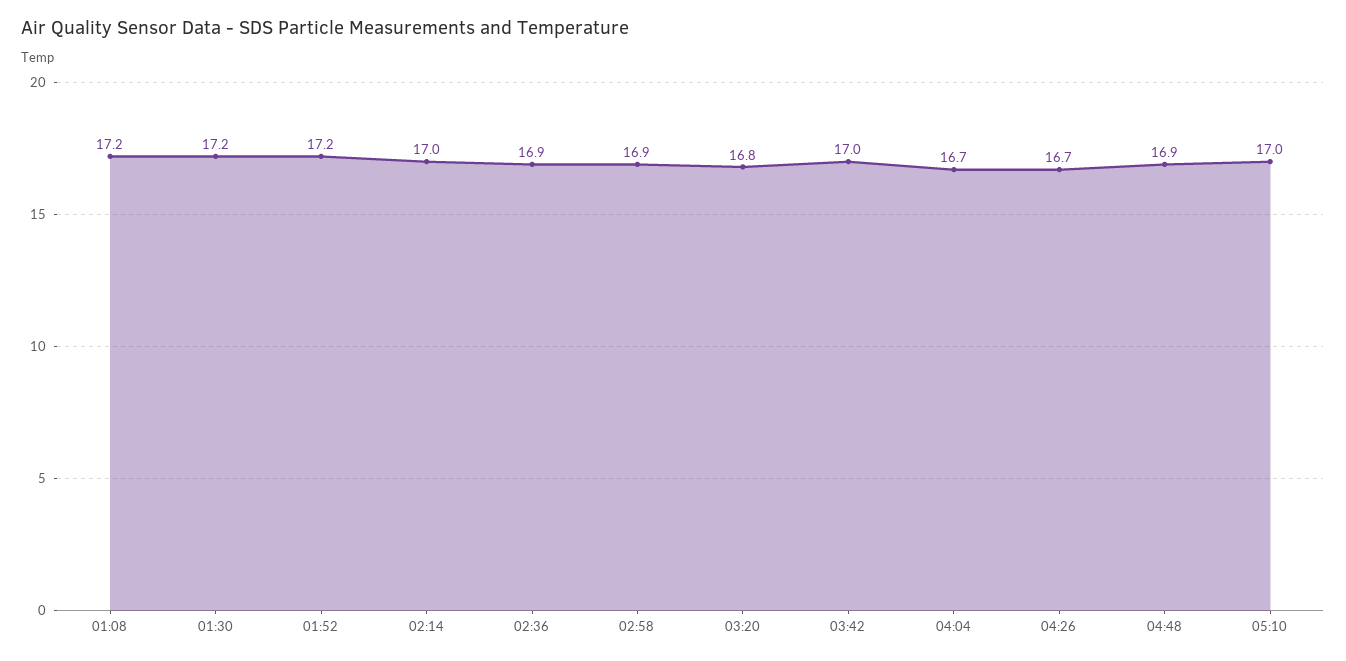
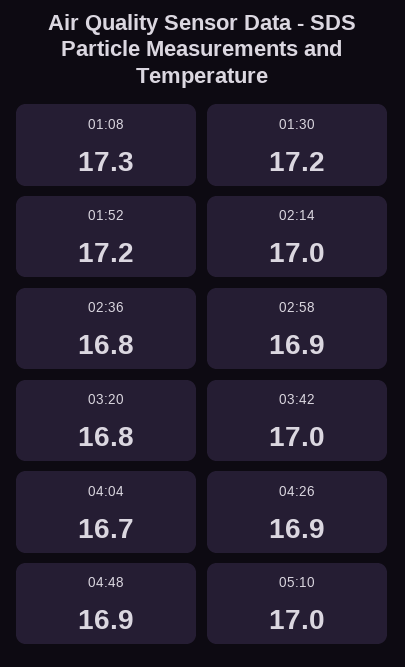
01:08: 17.2 -> 17.3
02:36: 16.9 -> 16.8
04:26: 16.7 -> 16.9

